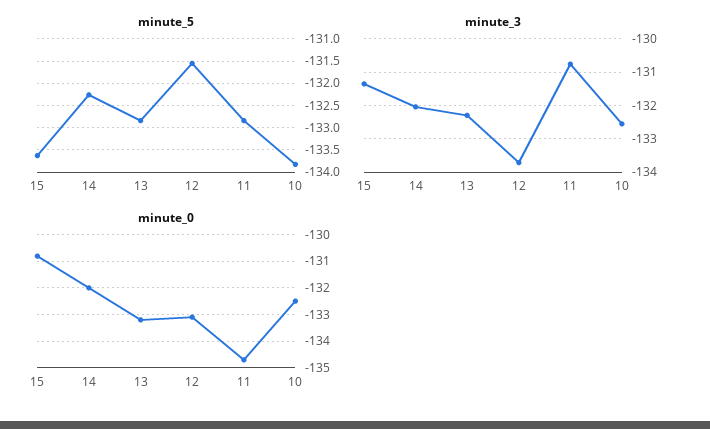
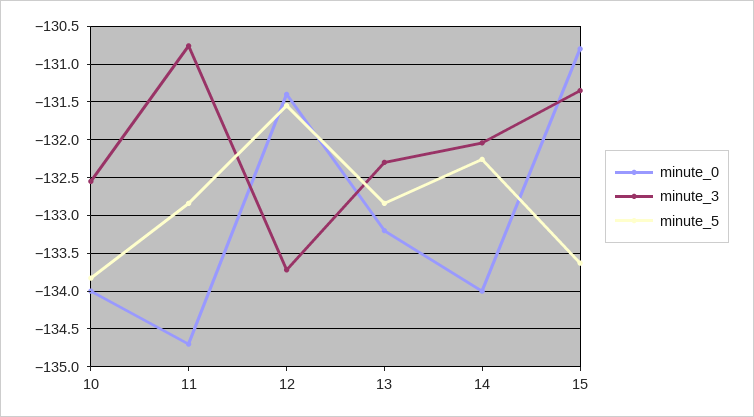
minute_0, 14: -132 -> -134
minute_0, 12: -133 -> -131.4
minute_0, 10: -132.5 -> -134

